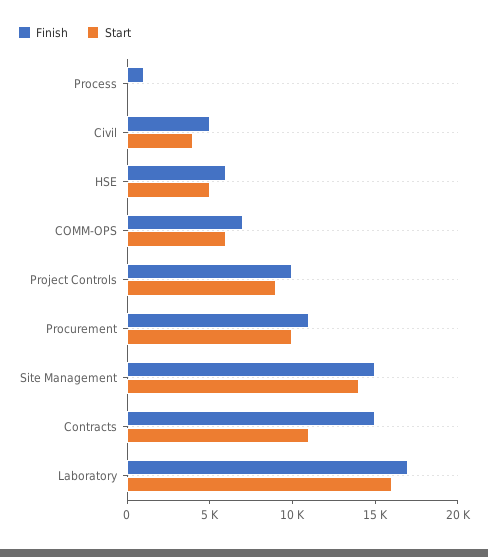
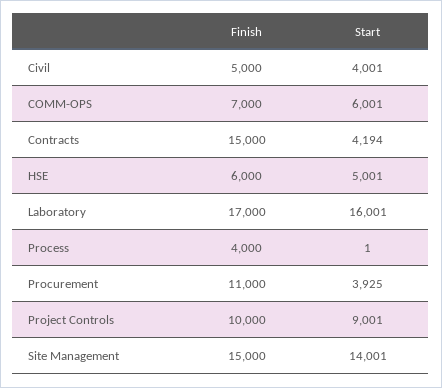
Finish, Process: 1000 -> 4000
Start, Procurement: 10000 -> 3925
Start, Contracts: 11000 -> 4194

